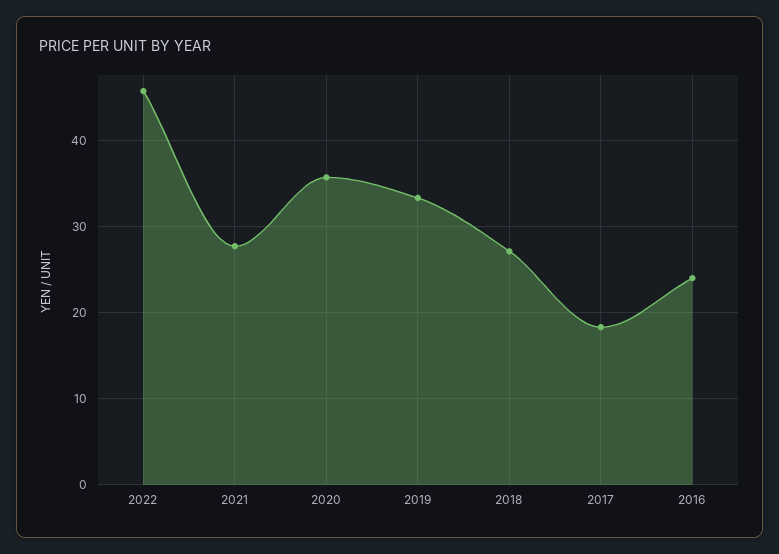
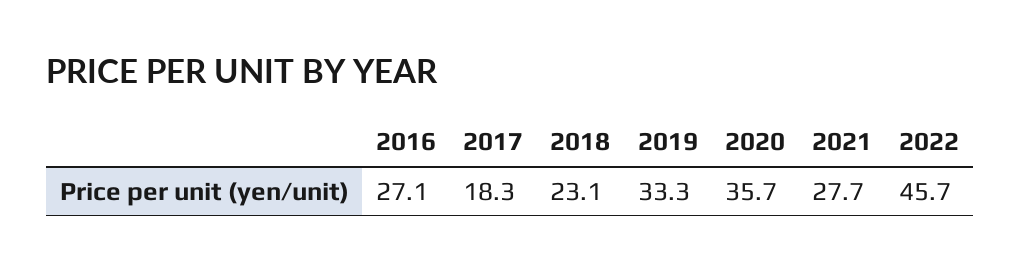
2018: 27 -> 23.1
2016: 24 -> 27.1

